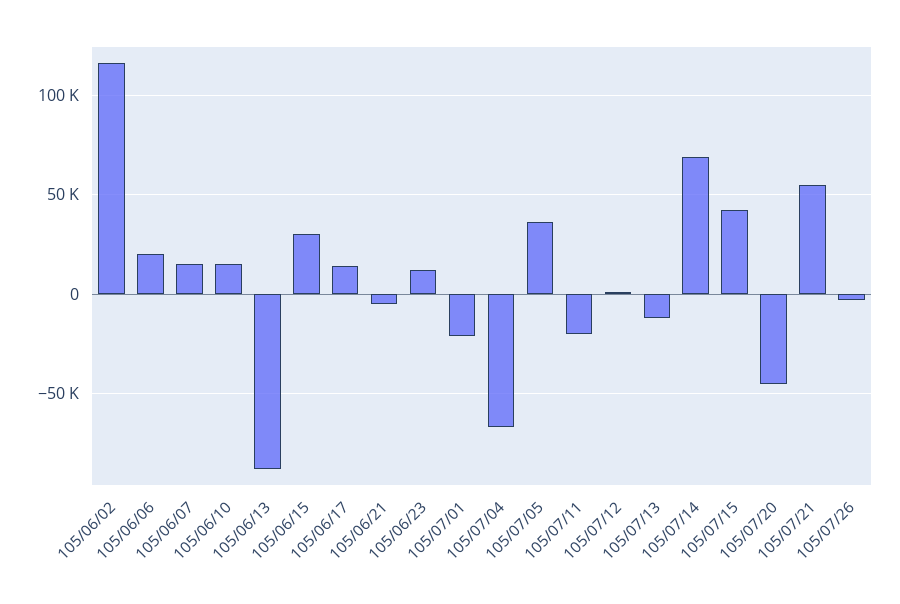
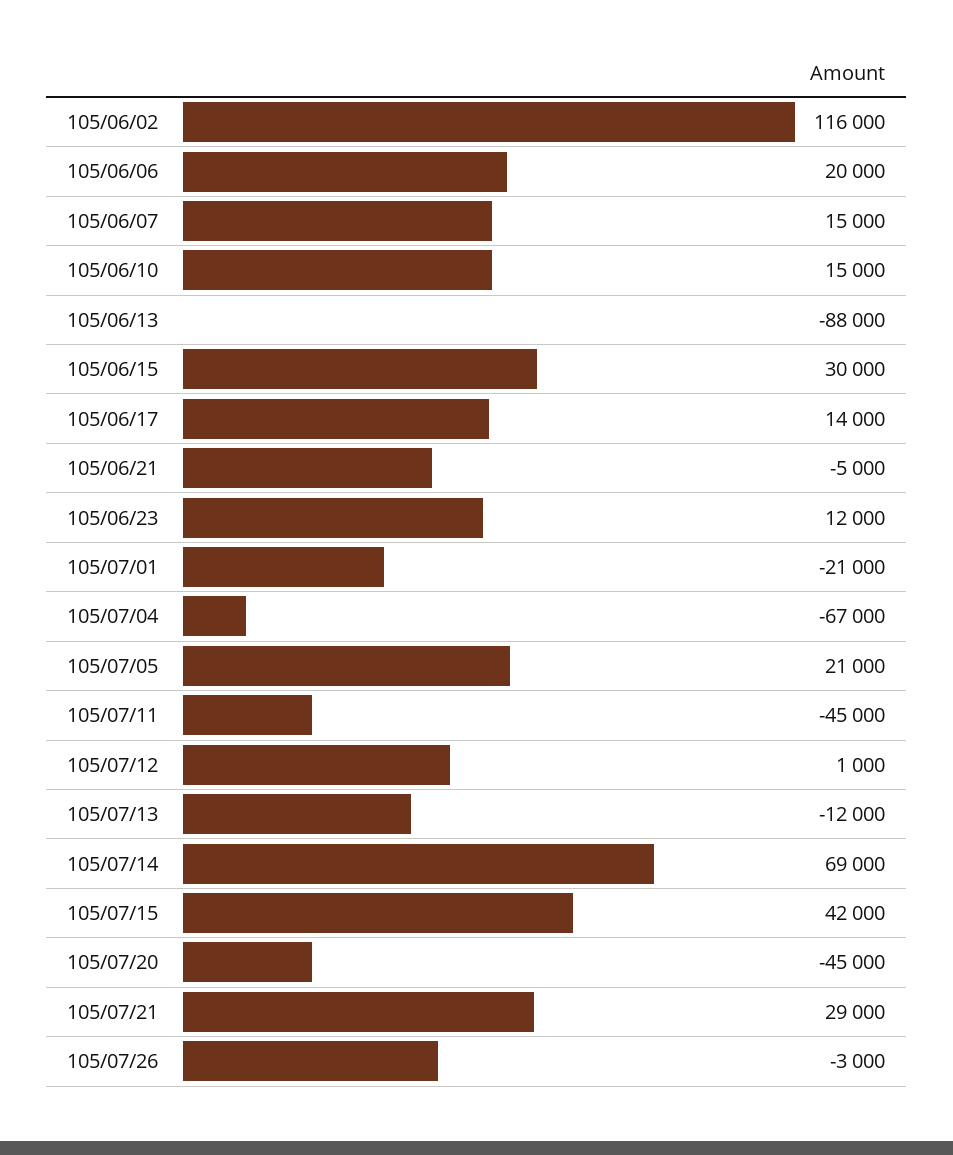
105/07/05: 35000 -> 21000
105/07/11: -20000 -> -45000
105/07/21: 55000 -> 29000

